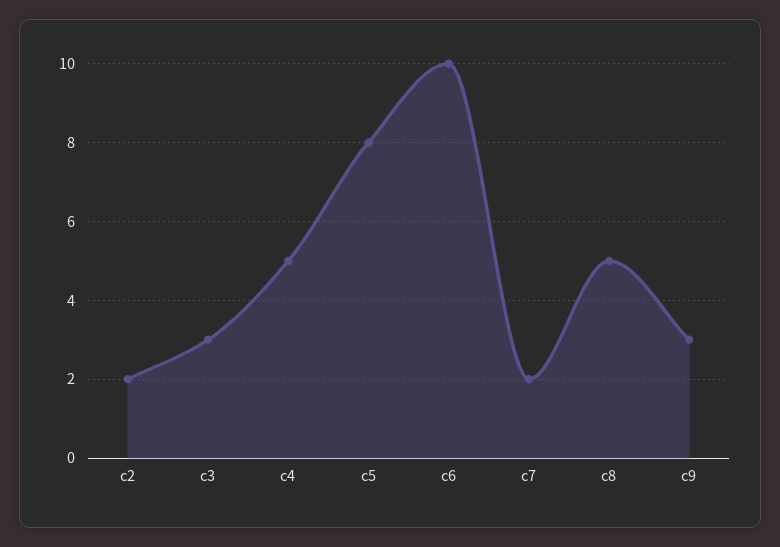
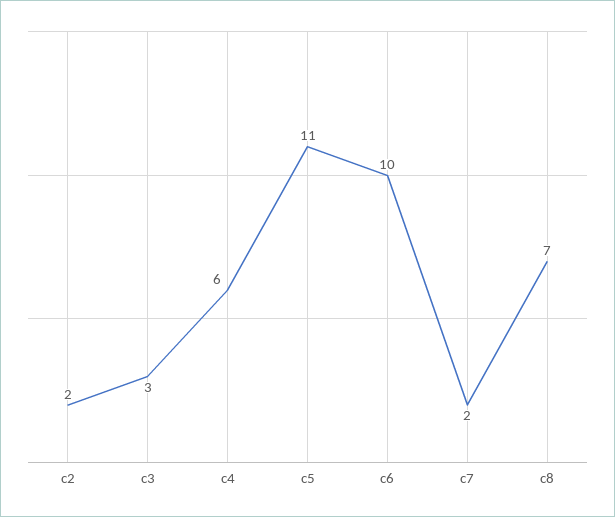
c4: 5 -> 6
c5: 8 -> 11
c8: 5 -> 7
c9: 3 -> none

